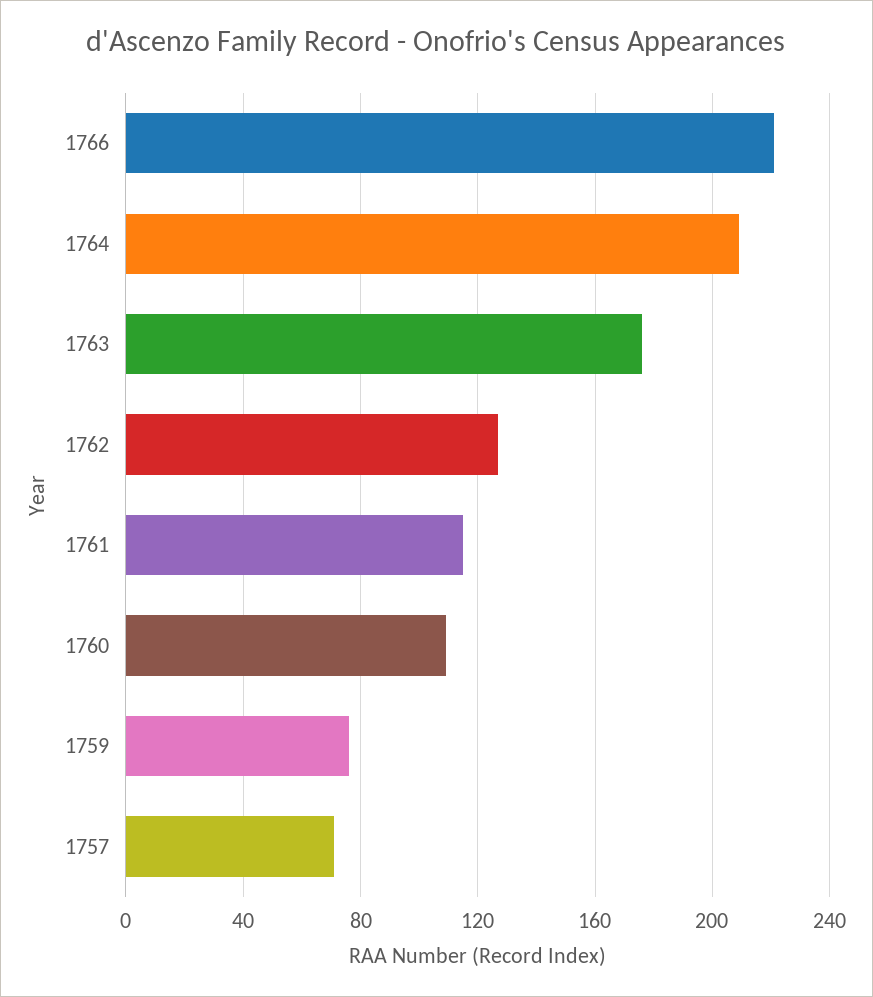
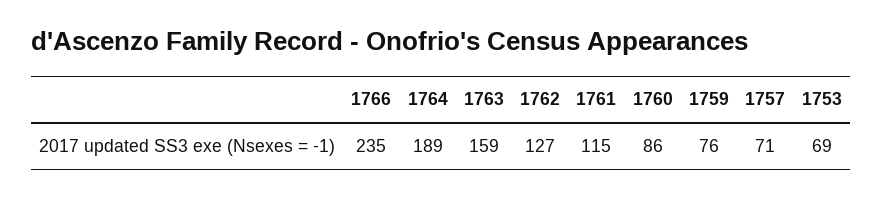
1766: 220 -> 235
1764: 210 -> 189
1763: 175 -> 159
1760: 110 -> 86
1753: none -> 69

